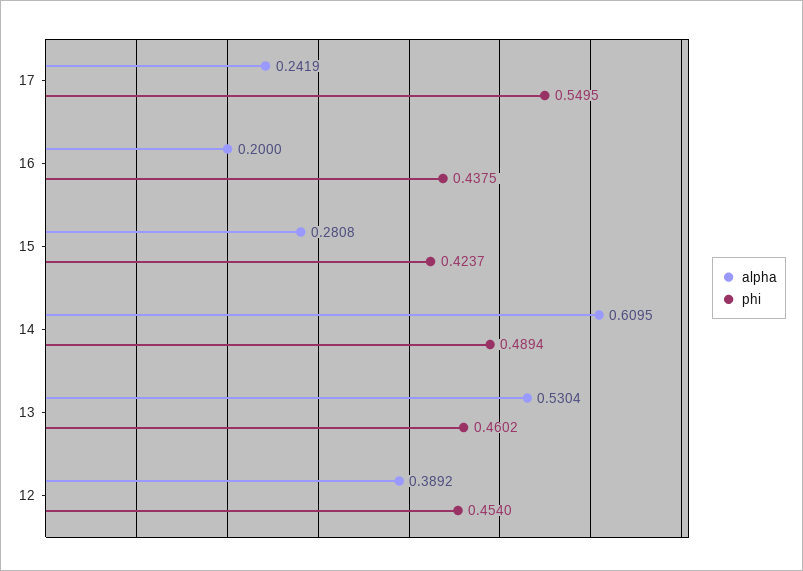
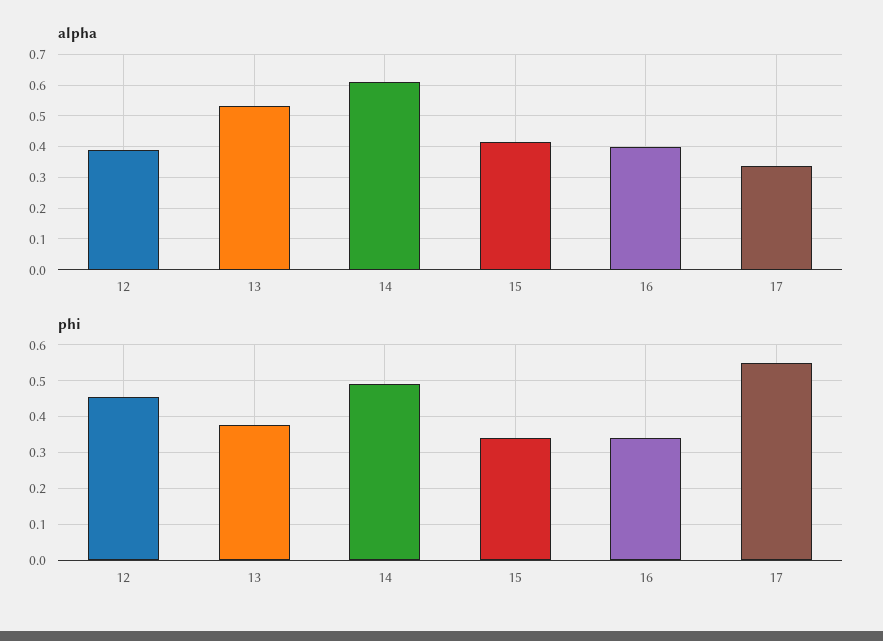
alpha, 17: 0.2419 -> 0.34
alpha, 16: 0.2 -> 0.4
phi, 16: 0.4375 -> 0.34
alpha, 15: 0.2808 -> 0.42
phi, 15: 0.4237 -> 0.34
phi, 13: 0.4602 -> 0.38

